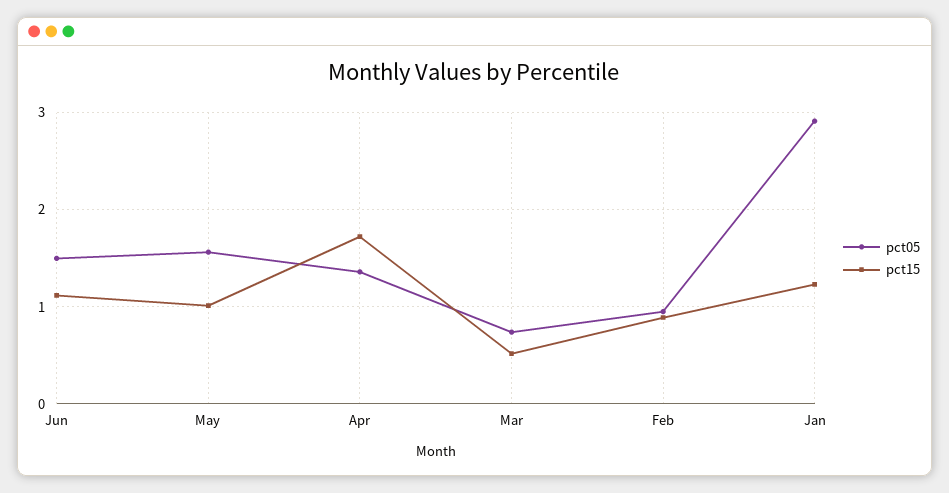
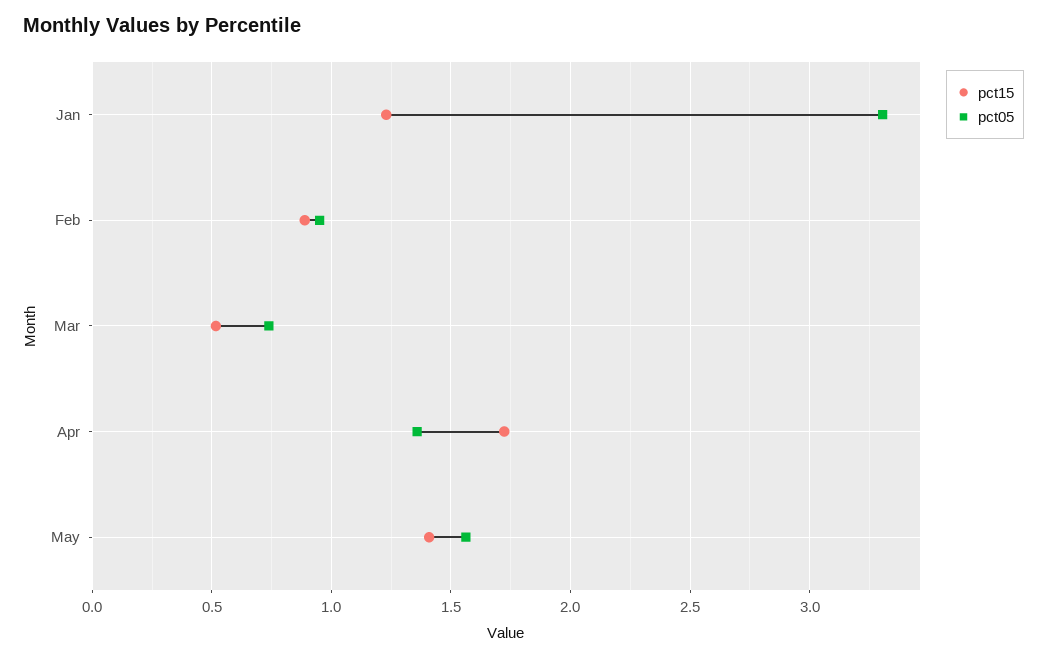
pct05, Jun: 1.5 -> none
pct15, Jun: 1.1 -> none
pct15, May: 1 -> 1.4
pct05, Jan: 2.9 -> 3.3

